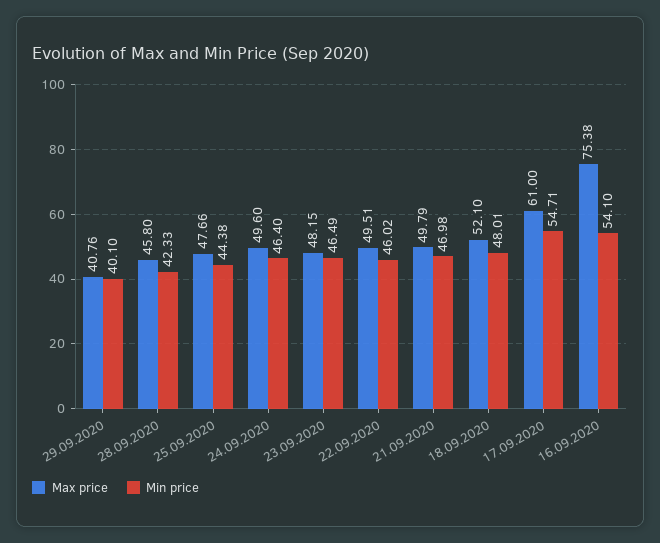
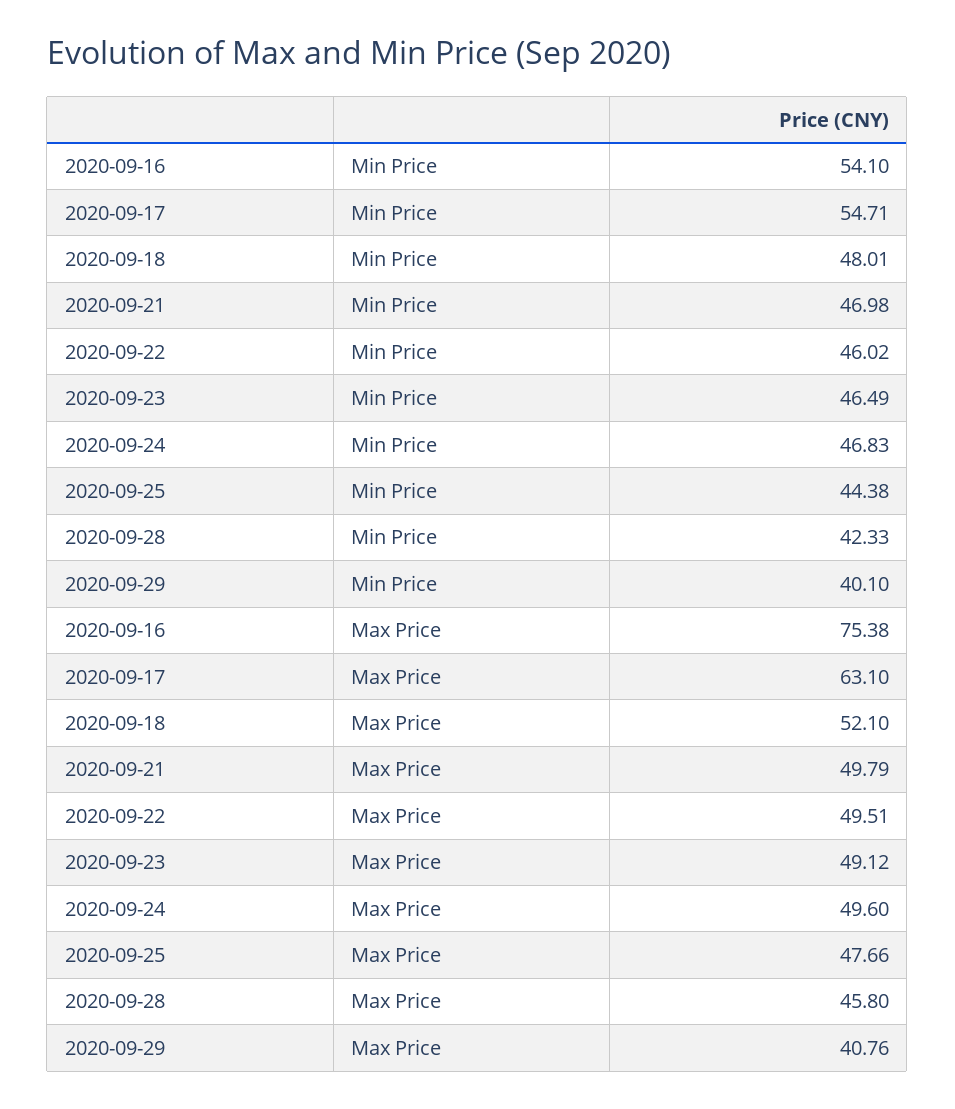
Min price, 24.09.2020: 46.4 -> 46.83
Max price, 23.09.2020: 48.15 -> 49.12
Max price, 17.09.2020: 61 -> 63.1

